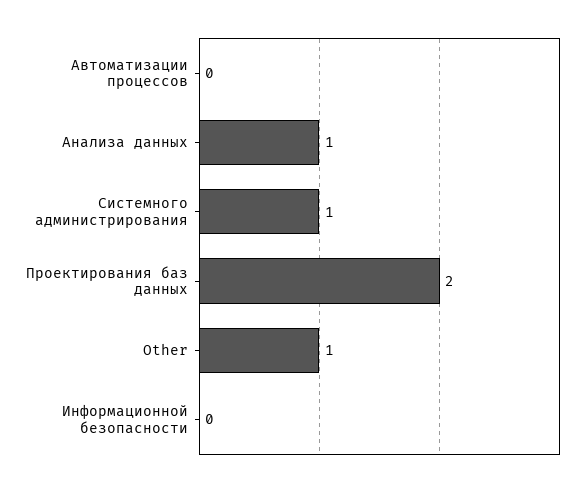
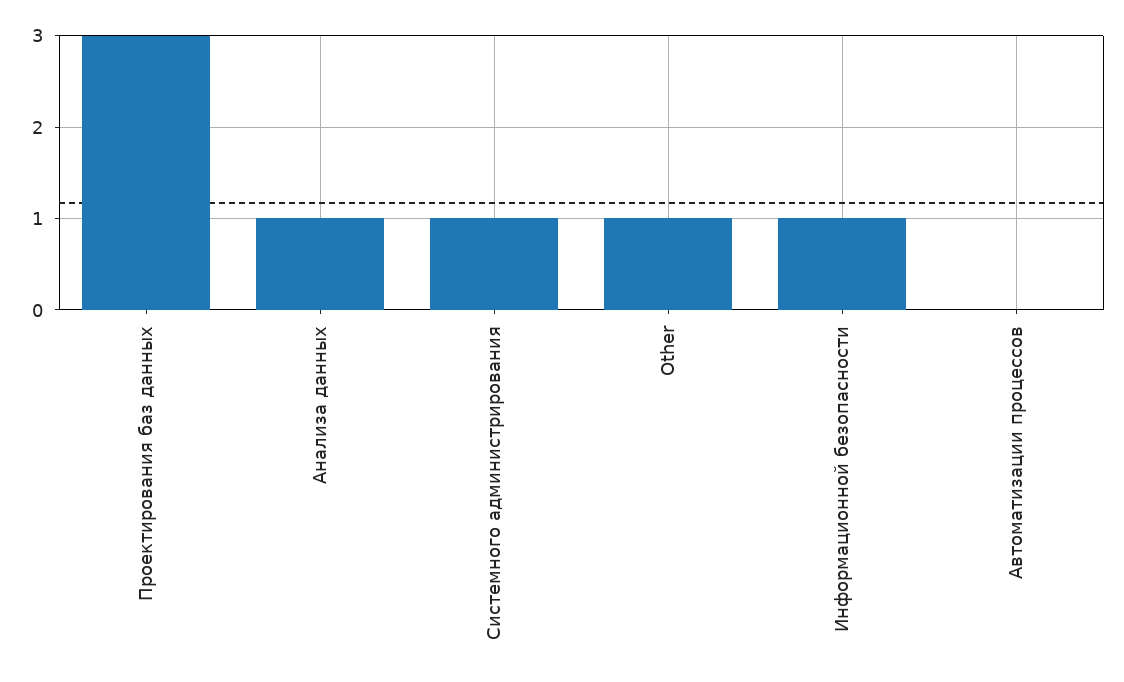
Проектирования баз данных: 2 -> 3
Информационной безопасности: 0 -> 1

